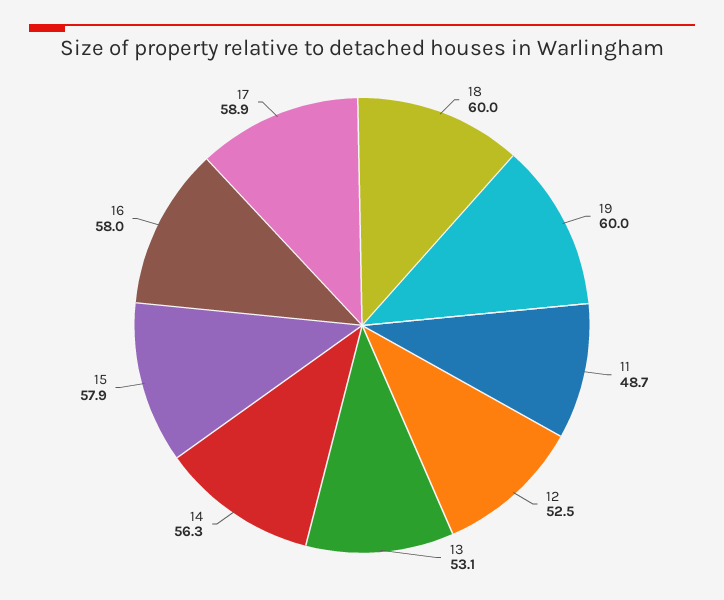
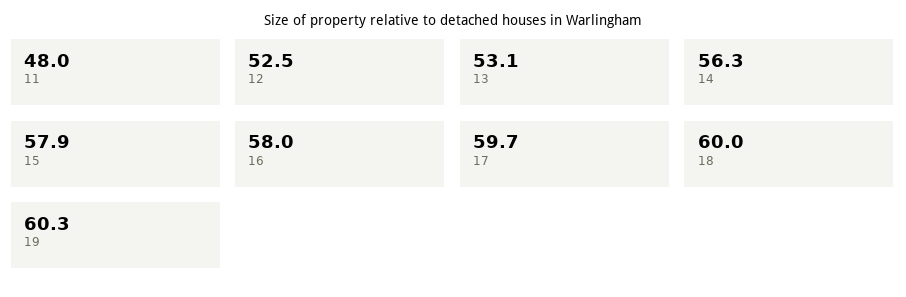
19: 60 -> 60.3
11: 48.7 -> 48
17: 58.9 -> 59.7

